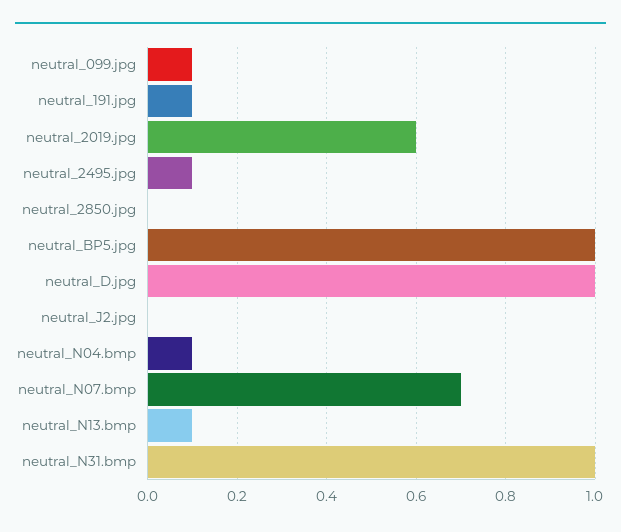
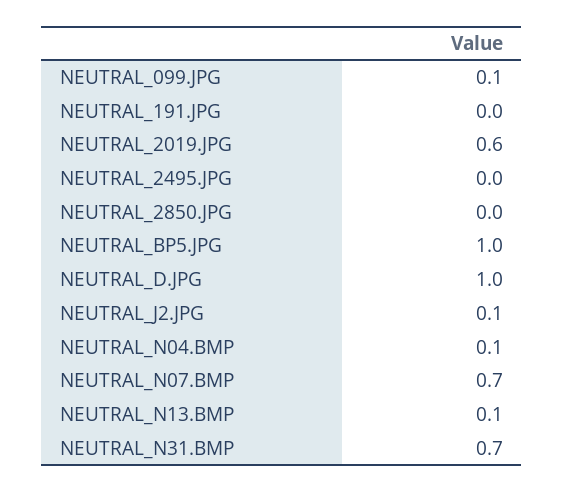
neutral_191.jpg: 0.1 -> 0
neutral_2495.jpg: 0.1 -> 0
neutral_J2.jpg: 0 -> 0.1
neutral_N31.bmp: 1 -> 0.7

